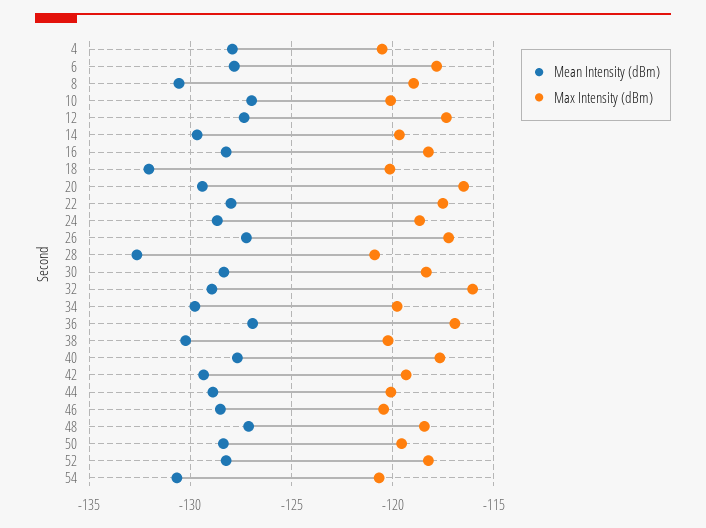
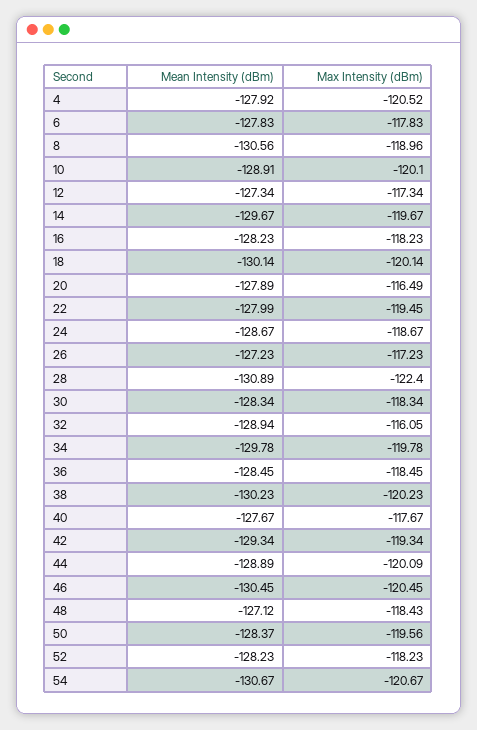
Mean Intensity (dBm), 10: -127 -> -128.91
Mean Intensity (dBm), 18: -132 -> -130.14
Mean Intensity (dBm), 20: -129.5 -> -127.89
Max Intensity (dBm), 22: -117.5 -> -119.45
Mean Intensity (dBm), 28: -132.5 -> -130.89
Max Intensity (dBm), 28: -121 -> -122.4
Mean Intensity (dBm), 36: -127 -> -128.45
Max Intensity (dBm), 36: -117 -> -118.45
Mean Intensity (dBm), 46: -128.5 -> -130.45

